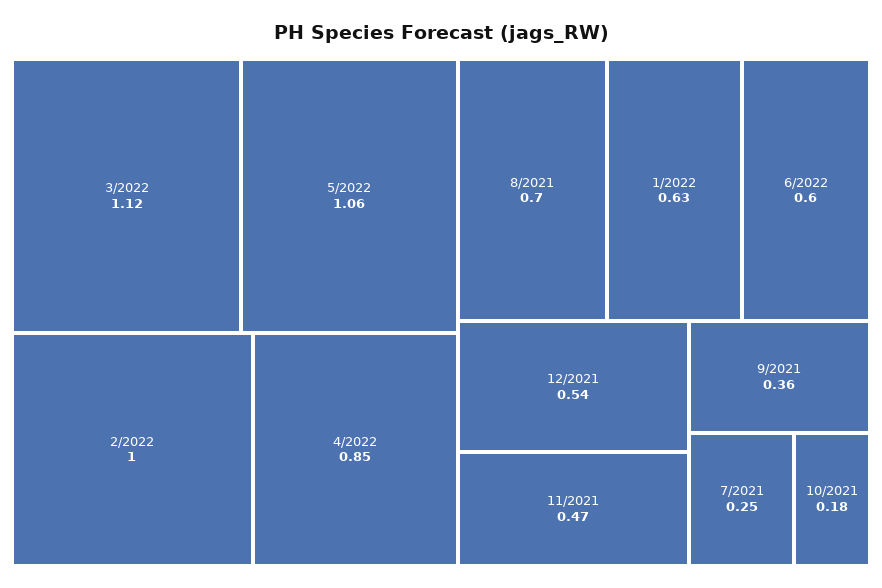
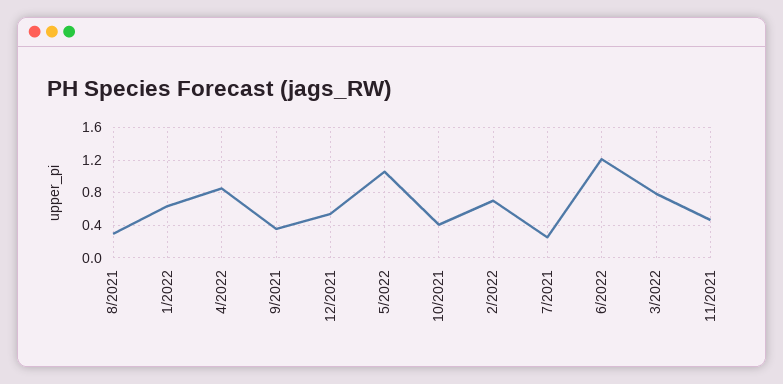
3/2022: 1.12 -> 0.8
2/2022: 1 -> 0.7
8/2021: 0.7 -> 0.3
6/2022: 0.6 -> 1.2
10/2021: 0.18 -> 0.4

